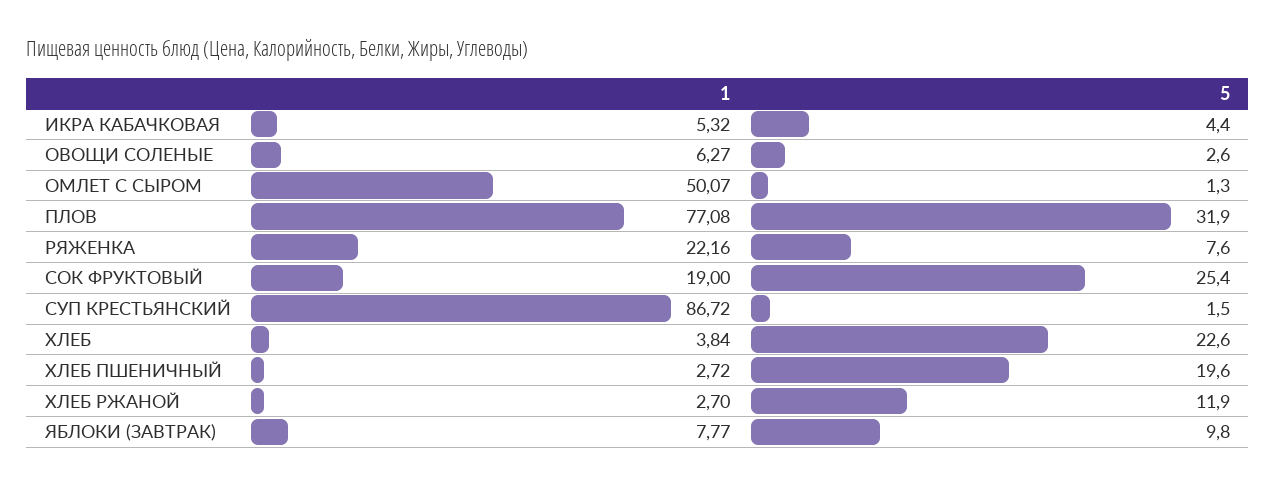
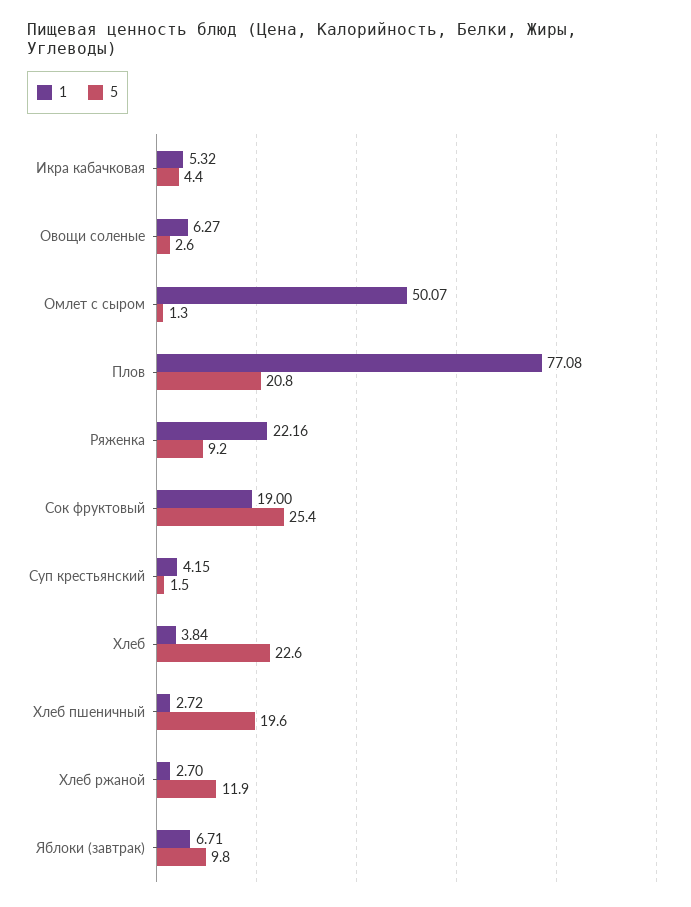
5, ПЛОВ: 31.9 -> 20.8
5, РЯЖЕНКА: 7.6 -> 9.2
1, СУП КРЕСТЬЯНСКИЙ: 86.72 -> 4.15
1, ЯБЛОКИ (ЗАВТРАК): 7.77 -> 6.71

